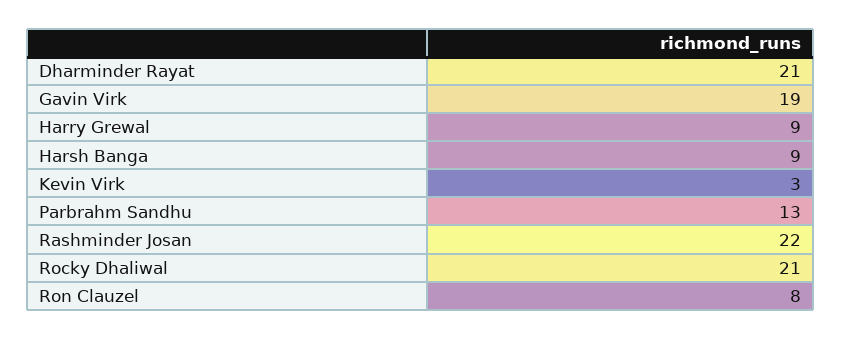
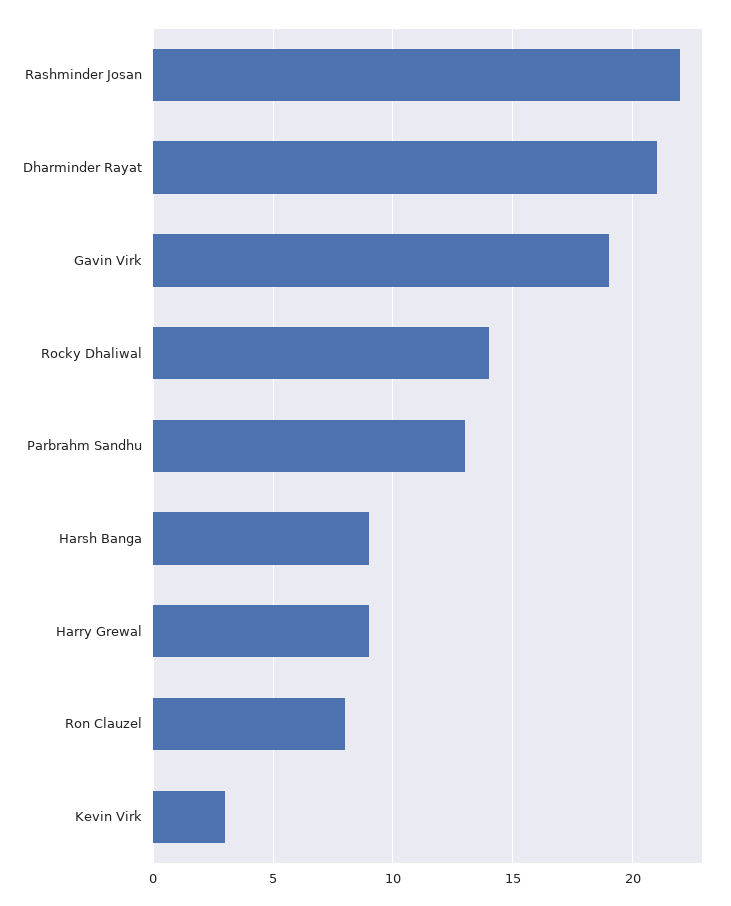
Rocky Dhaliwal: 21 -> 14

